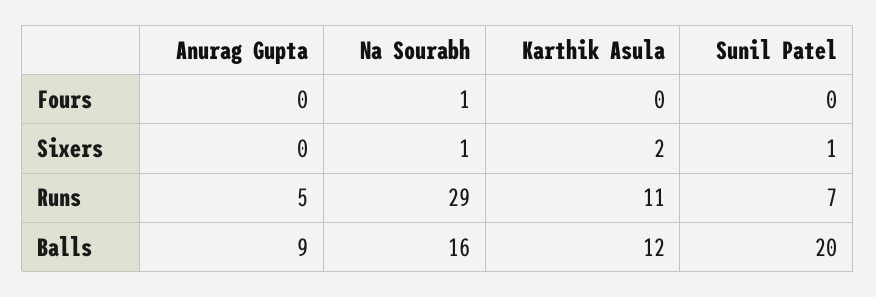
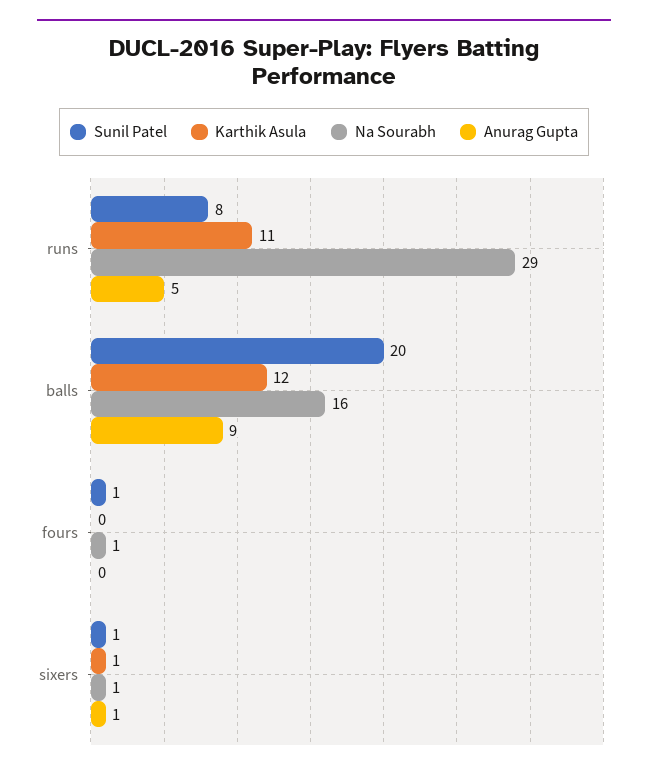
Sunil Patel, Fours: 0 -> 1
Anurag Gupta, Sixers: 0 -> 1
Karthik Asula, Sixers: 2 -> 1
Sunil Patel, Runs: 7 -> 8

